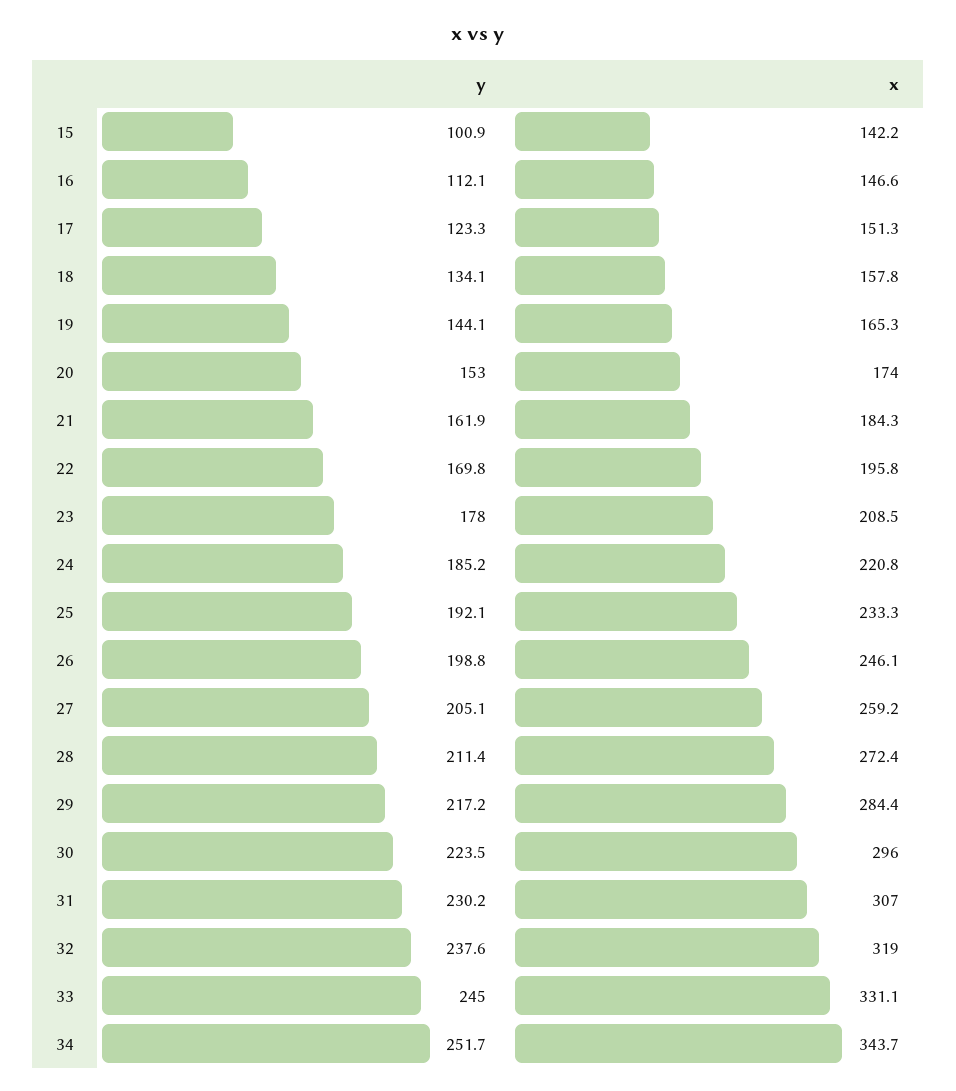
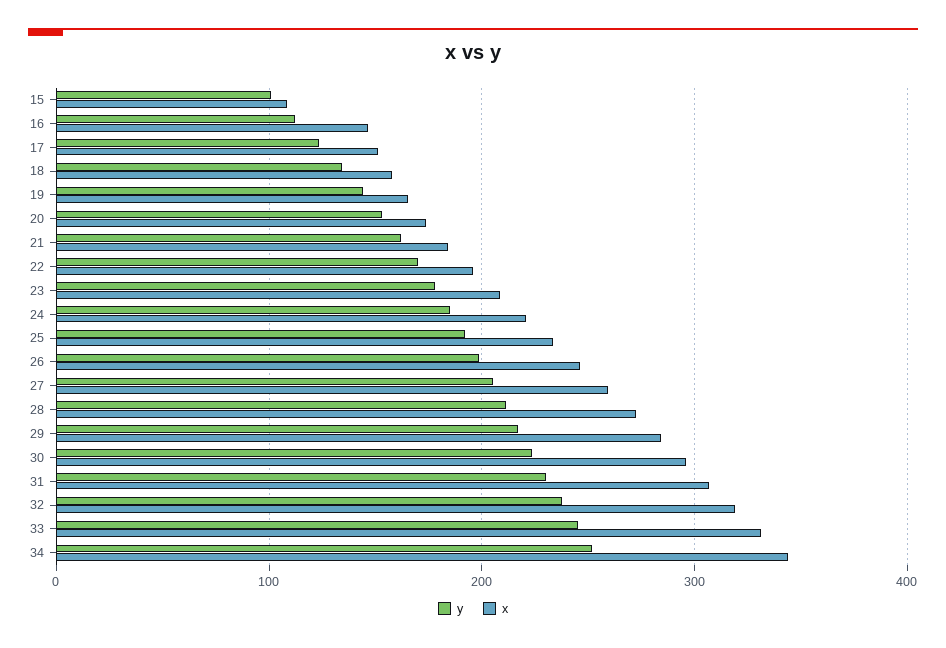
x, 15: 142.2 -> 110

